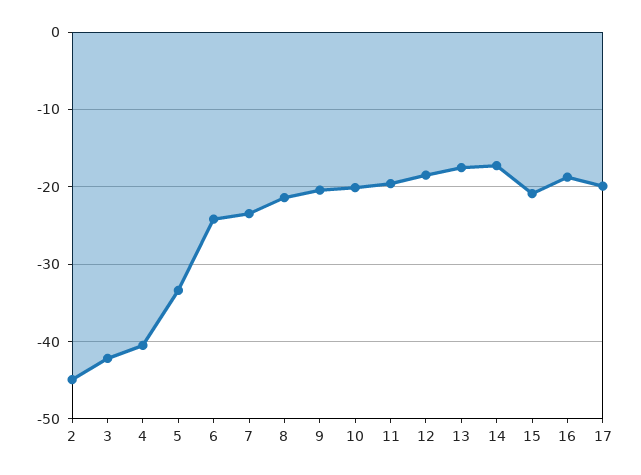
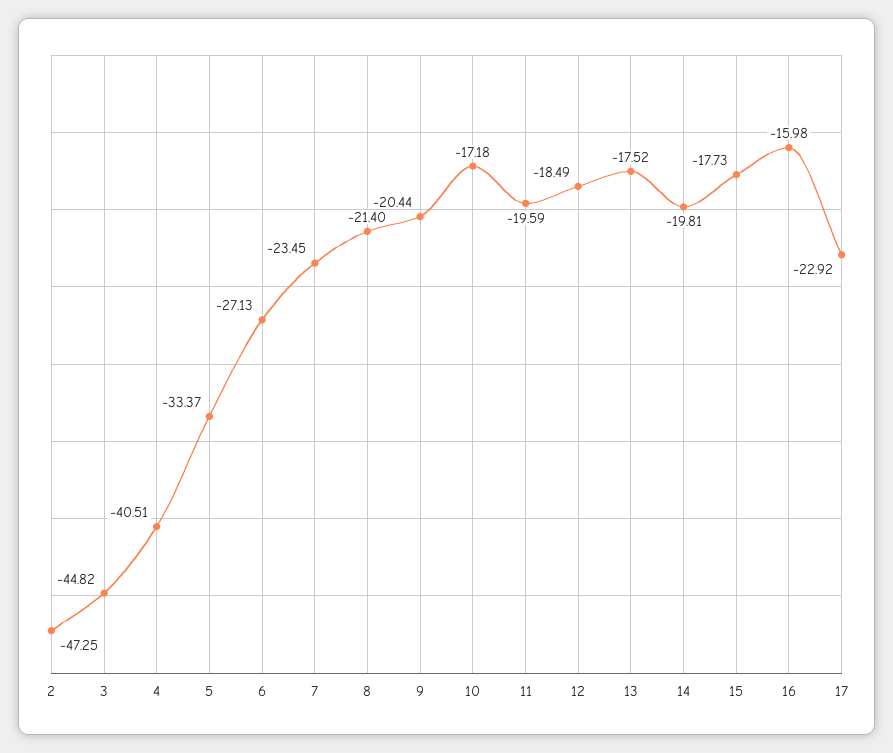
2: -45 -> -47.25
3: -42 -> -44.82
6: -24 -> -27.13
10: -20 -> -17.18
14: -17 -> -19.81
15: -21 -> -17.73
16: -19 -> -15.98
17: -20 -> -22.92

